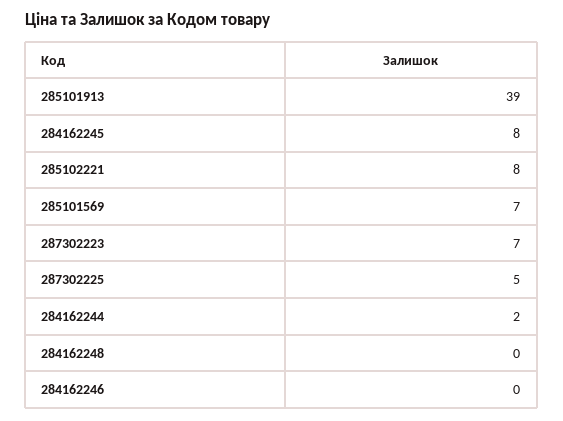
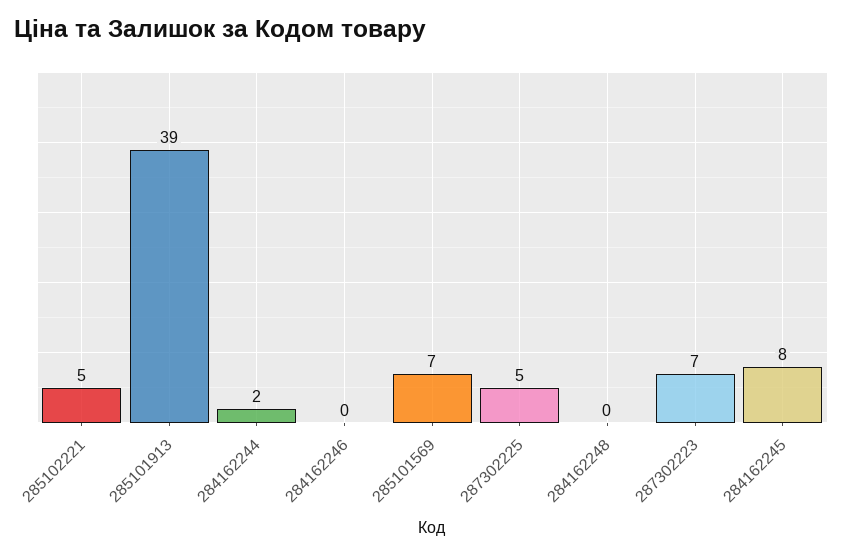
285102221: 8 -> 5

